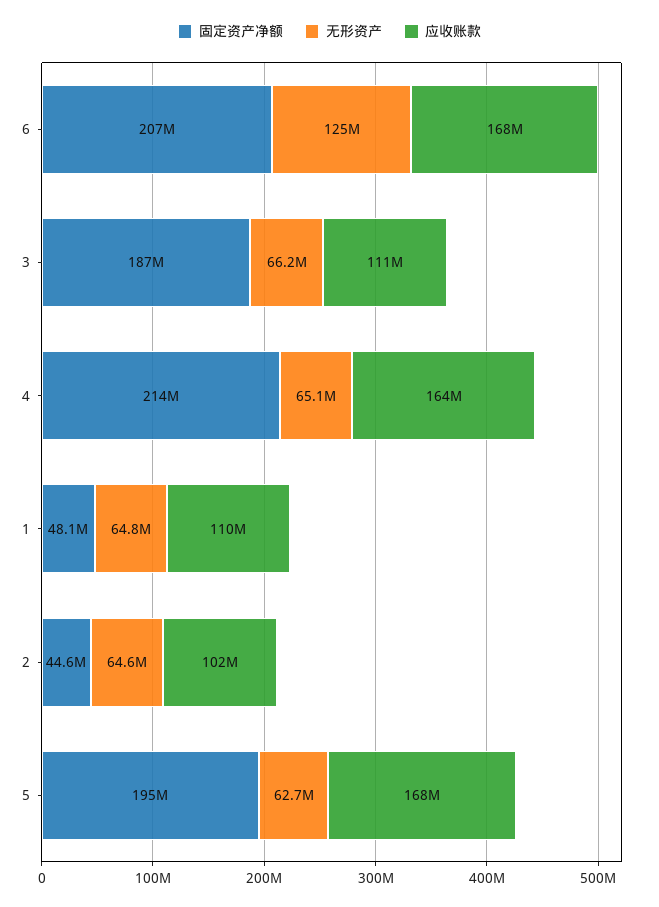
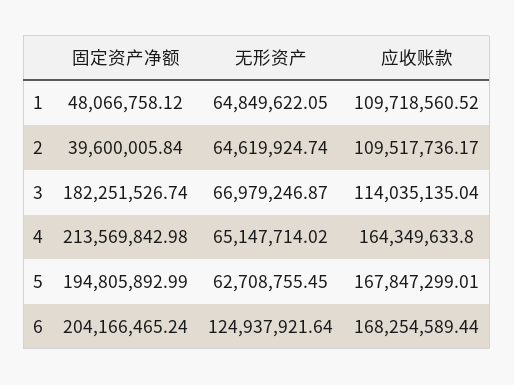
固定资产净额, 6: 207000000 -> 204166465.24
固定资产净额, 3: 187000000 -> 182251526.74
无形资产, 3: 66200000 -> 66979246.87
应收账款, 3: 111000000 -> 114035135.04
固定资产净额, 2: 44600000 -> 39600005.84
应收账款, 2: 102000000 -> 109517736.17

